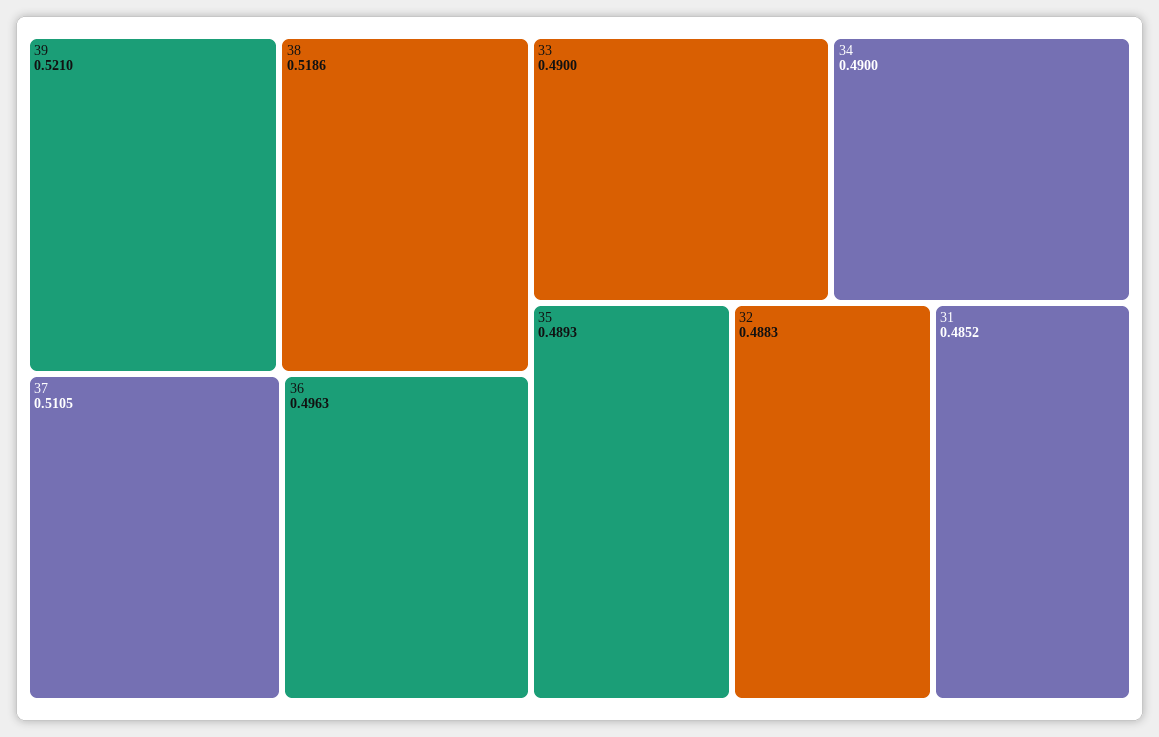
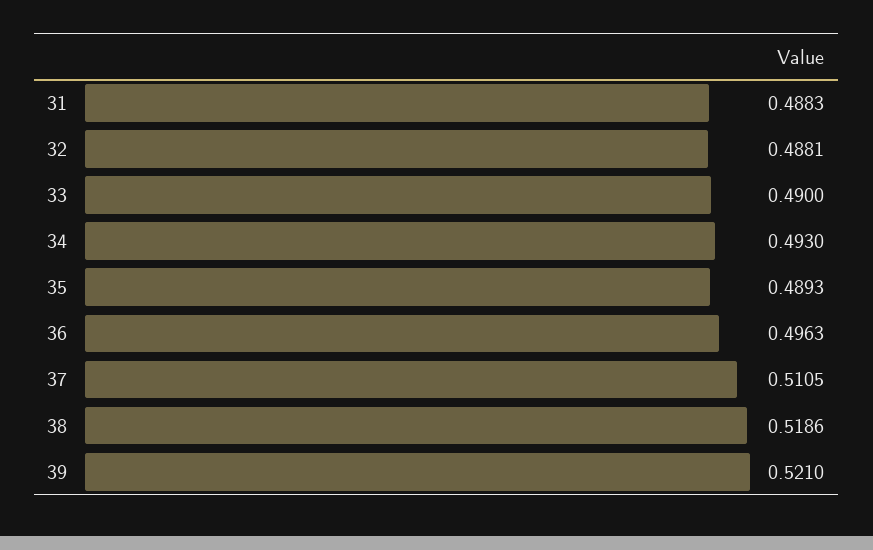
34: 0.49 -> 0.493
32: 0.4883 -> 0.4881
31: 0.4852 -> 0.4883

